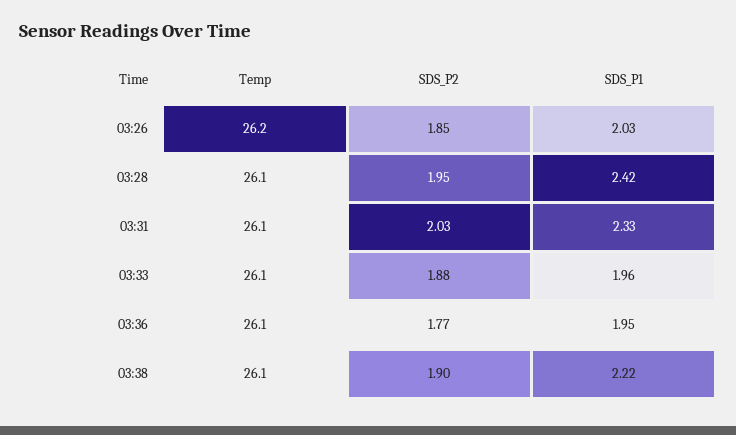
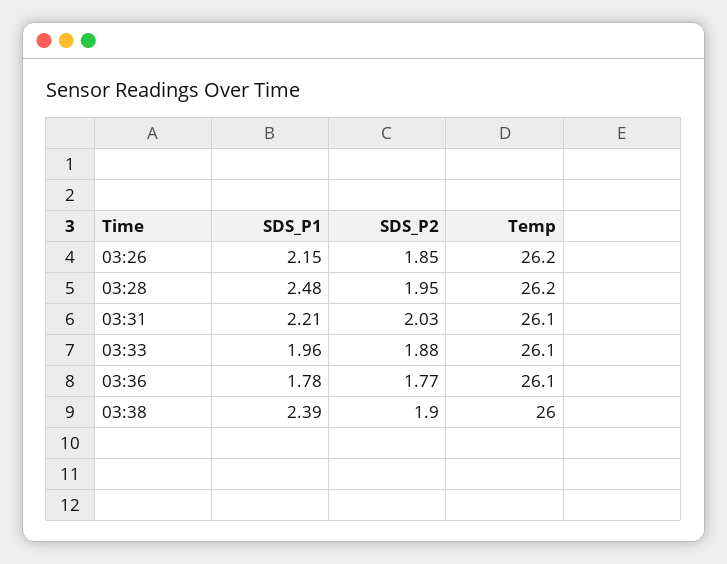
SDS_P1, 03:26: 2.03 -> 2.15
Temp, 03:28: 26.1 -> 26.2
SDS_P1, 03:28: 2.42 -> 2.48
SDS_P1, 03:31: 2.33 -> 2.21
SDS_P1, 03:36: 1.95 -> 1.78
Temp, 03:38: 26.1 -> 26
SDS_P1, 03:38: 2.22 -> 2.39

